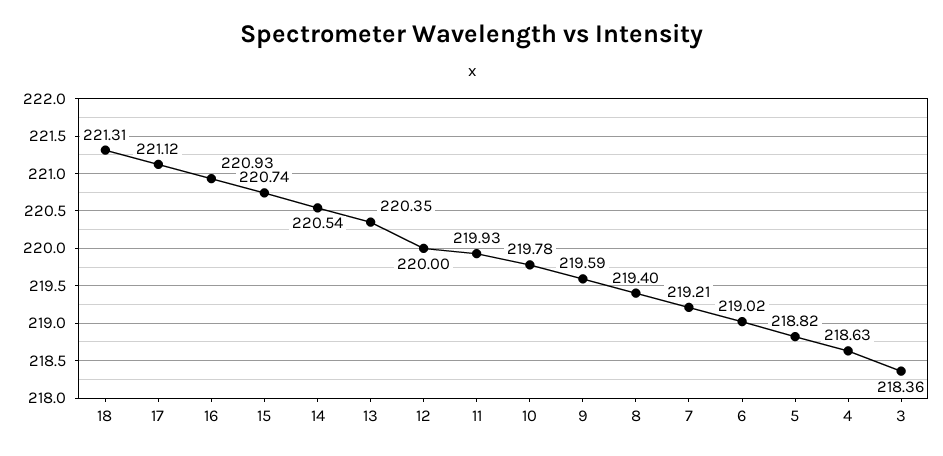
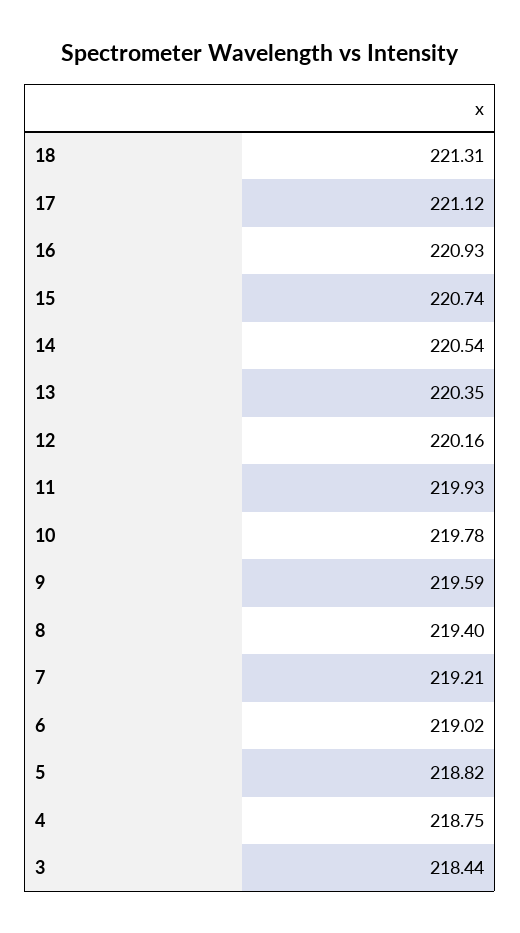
12: 220 -> 220.16
4: 218.63 -> 218.75
3: 218.36 -> 218.44

